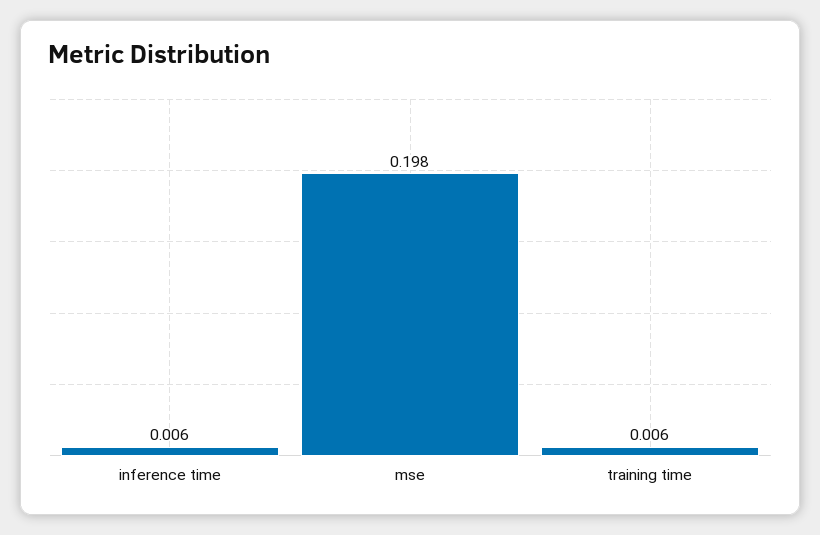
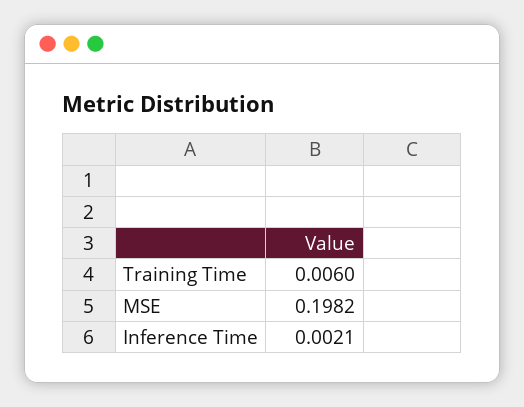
inference time: 0.006 -> 0.0021

